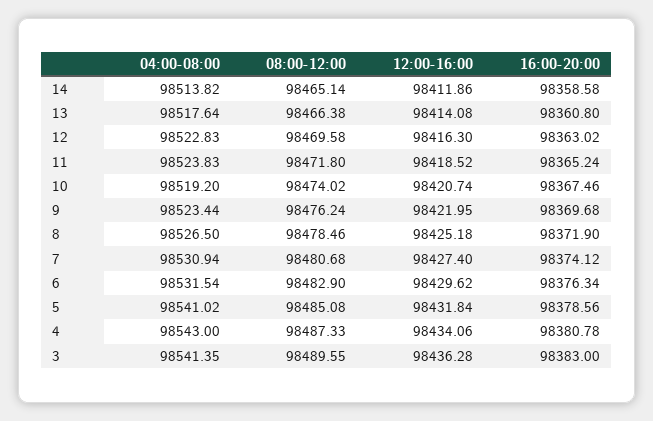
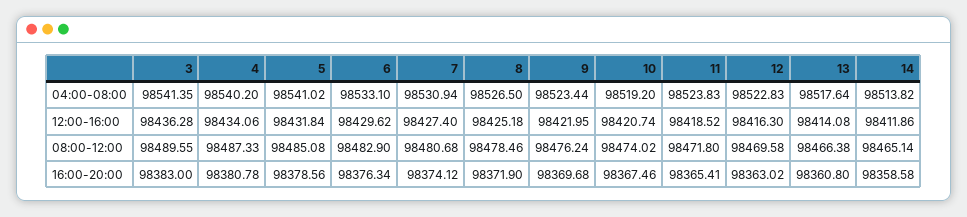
16:00-20:00, 11: 98365.24 -> 98365.41
04:00-08:00, 6: 98531.54 -> 98533.1
04:00-08:00, 4: 98543 -> 98540.2

